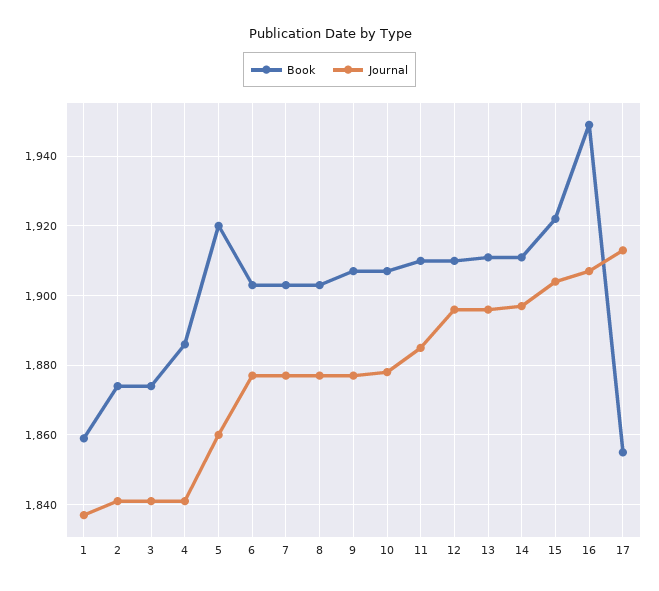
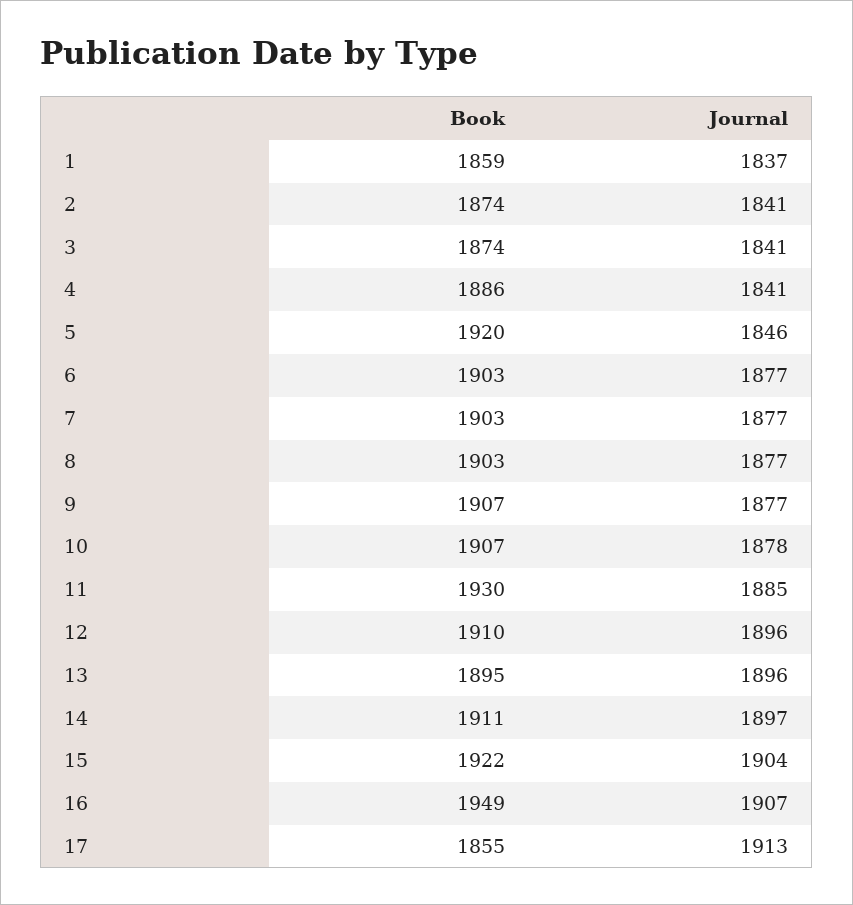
Journal, 5: 1860 -> 1846
Book, 11: 1910 -> 1930
Book, 13: 1910 -> 1895

